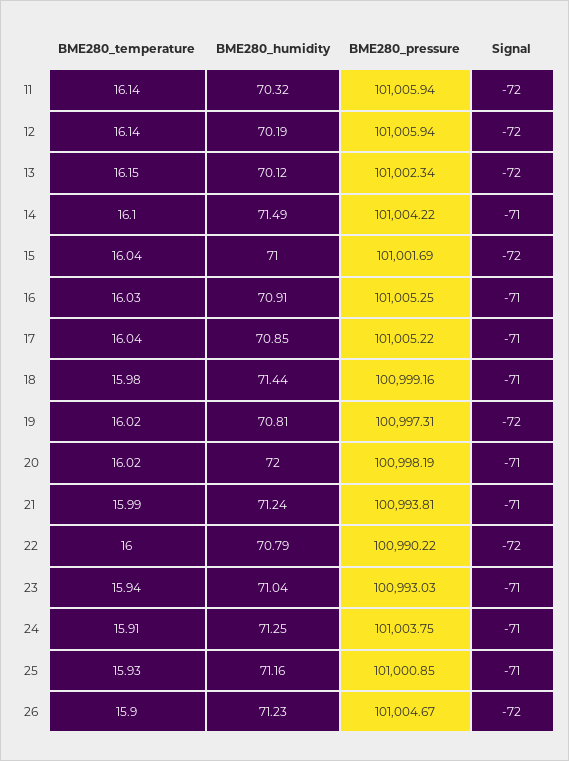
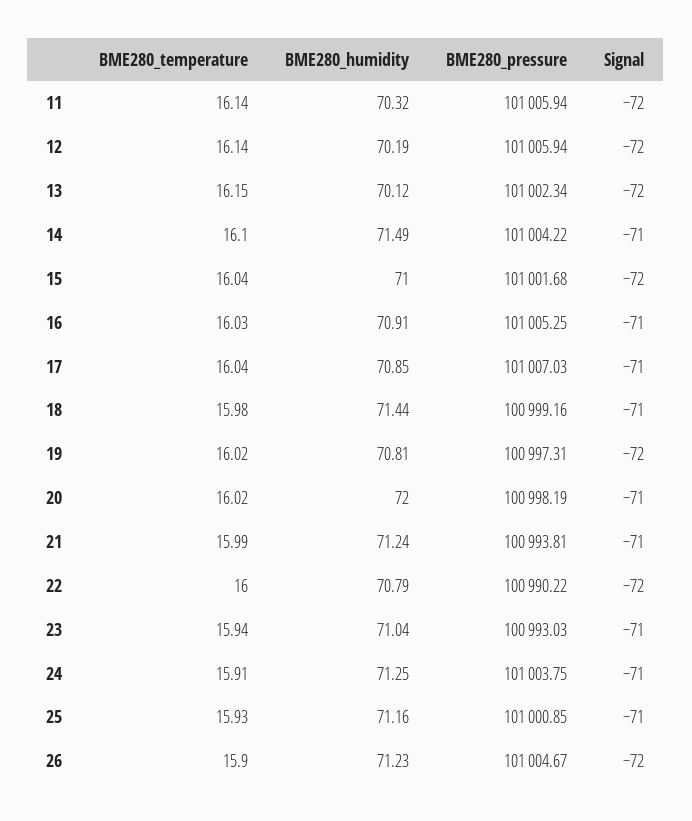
BME280_pressure, 15: 101001.69 -> 101001.68
BME280_pressure, 17: 101005.22 -> 101007.03

